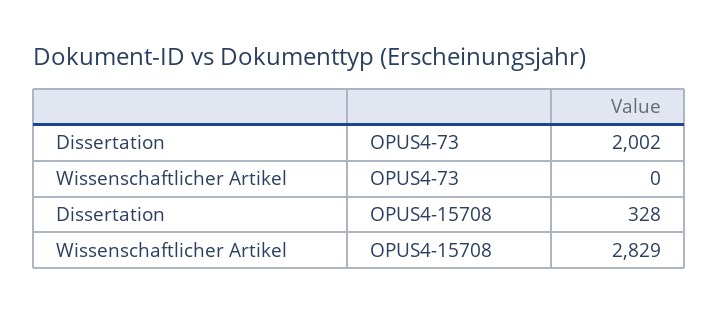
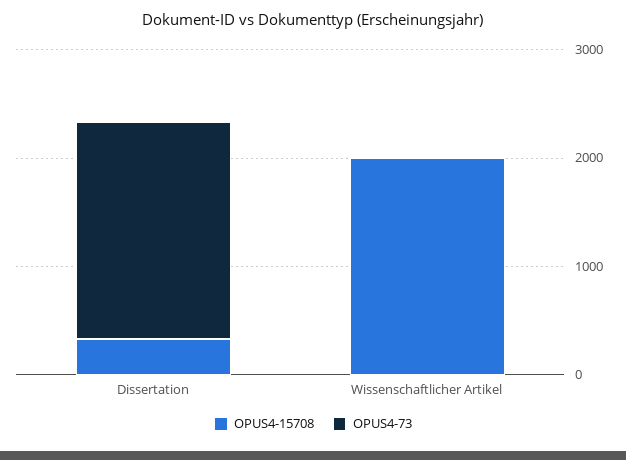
OPUS4-15708, Wissenschaftlicher Artikel: 2829 -> 2000

